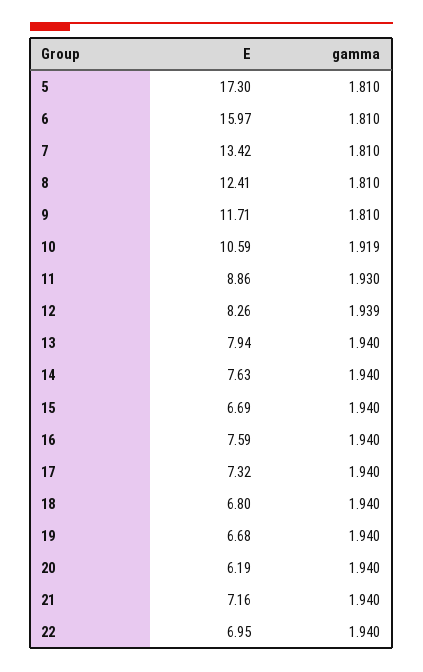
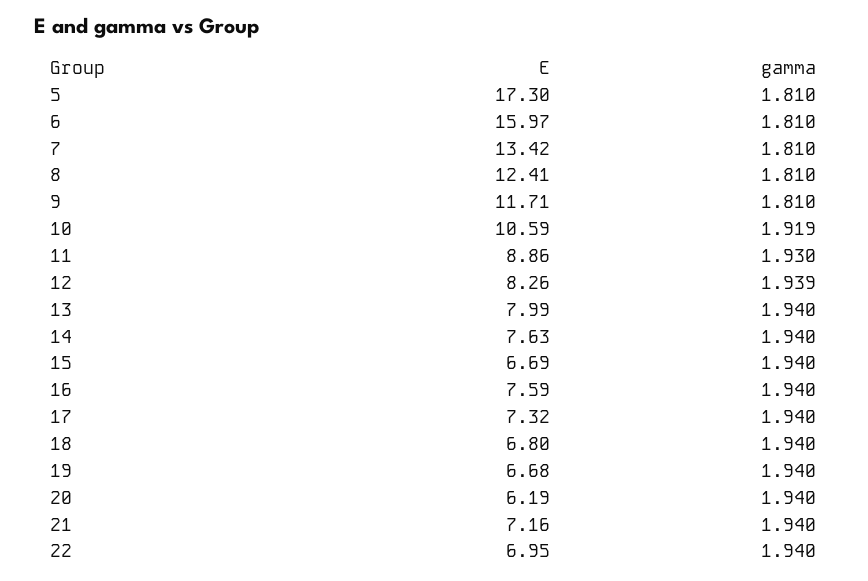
E, 13: 7.94 -> 7.99

